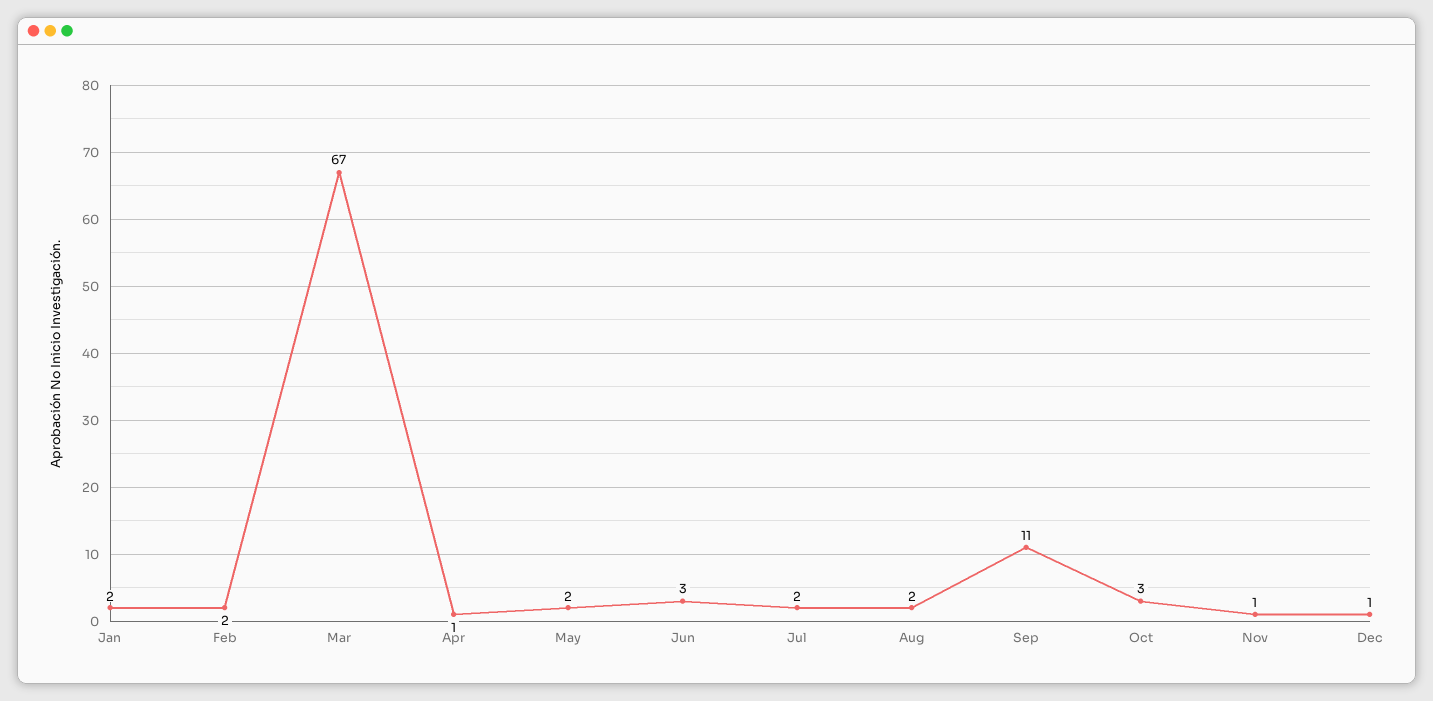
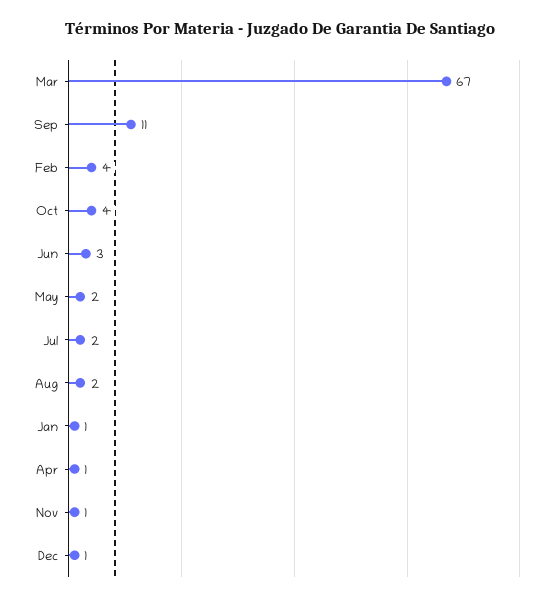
Jan: 2 -> 1
Feb: 2 -> 4
Oct: 3 -> 4

